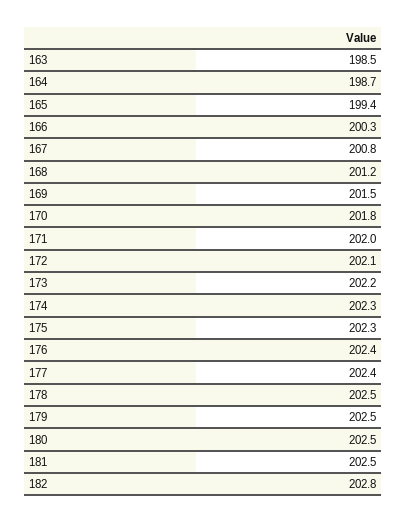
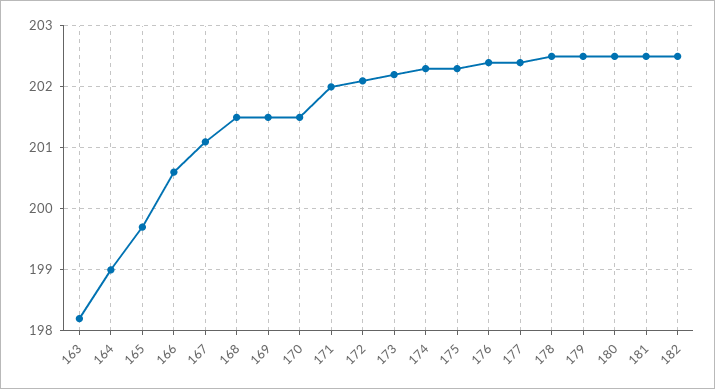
163: 198.5 -> 198.2
164: 198.7 -> 199
165: 199.4 -> 199.7
166: 200.3 -> 200.6
167: 200.8 -> 201.1
168: 201.2 -> 201.5
170: 201.8 -> 201.5
182: 202.8 -> 202.5

